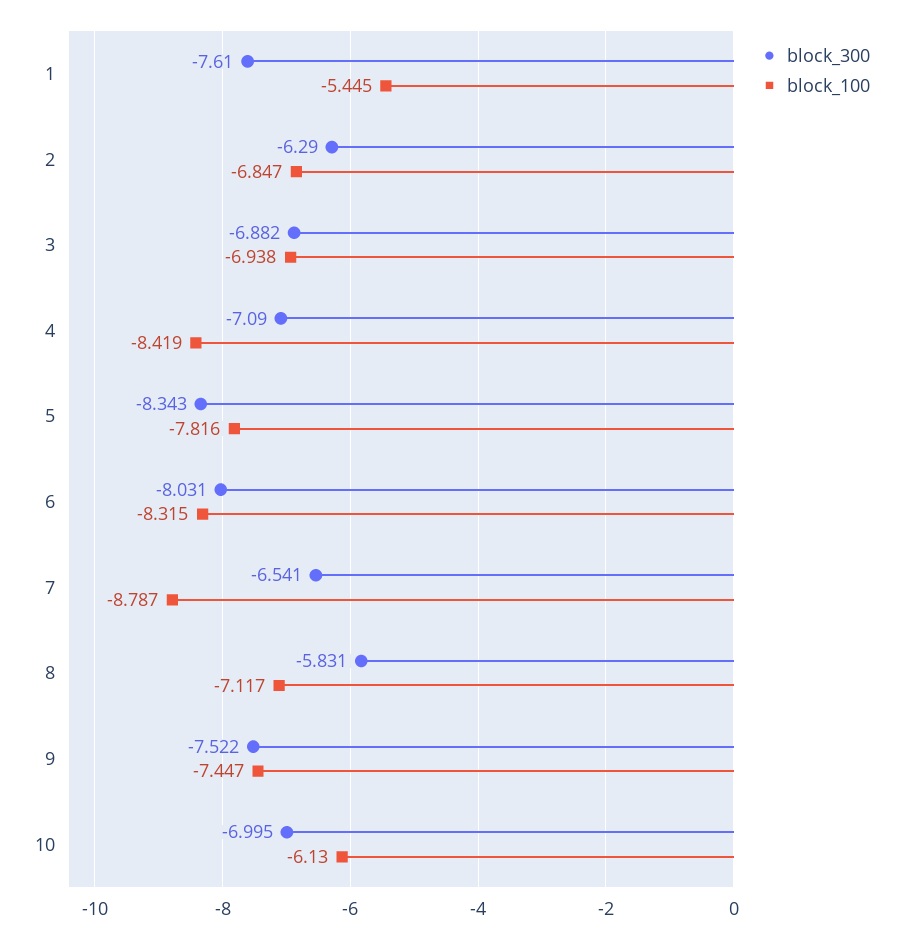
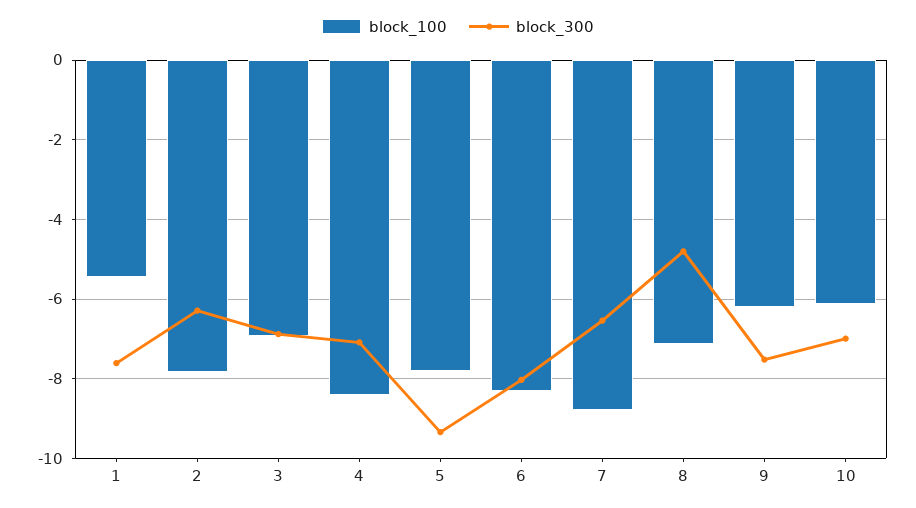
block_100, 2: -6.847 -> -7.8
block_300, 5: -8.343 -> -9.4
block_300, 8: -5.831 -> -4.8
block_100, 9: -7.447 -> -6.2

